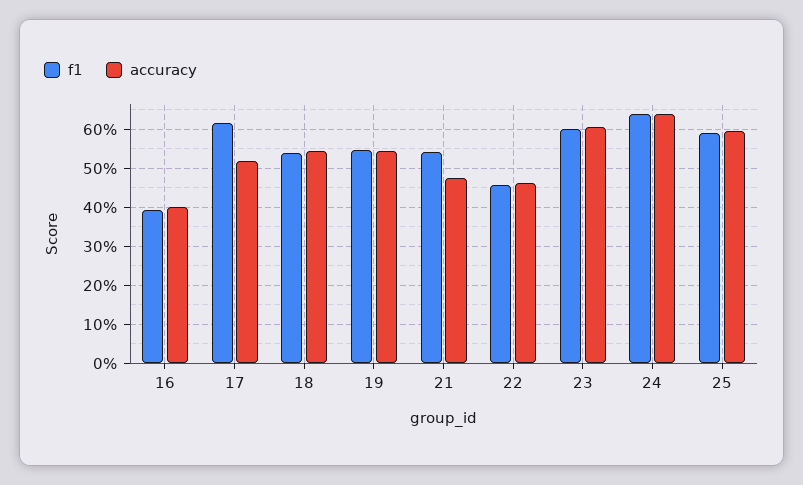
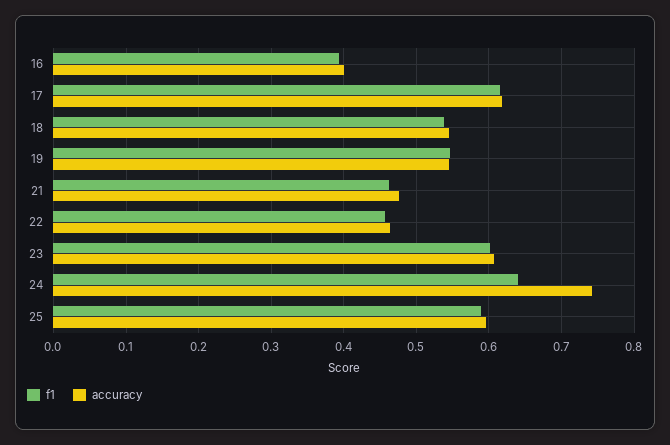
accuracy, 17: 0.52 -> 0.62
f1, 21: 0.54 -> 0.46
accuracy, 24: 0.64 -> 0.74

